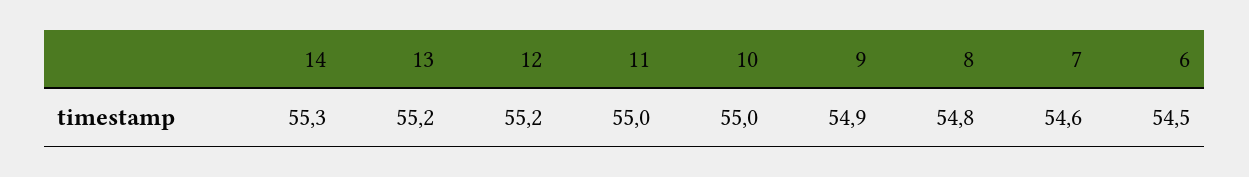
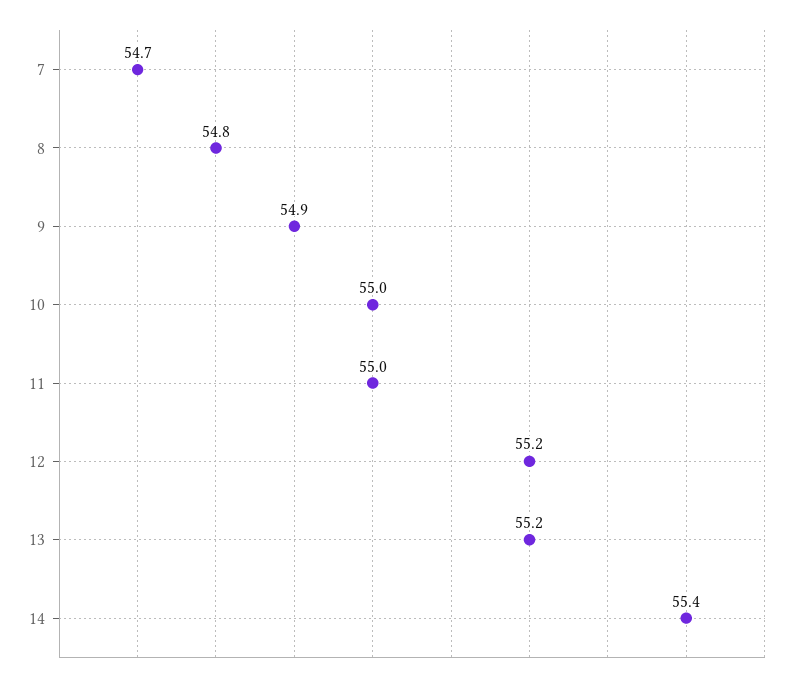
14: 55.3 -> 55.4
7: 54.6 -> 54.7
6: 54.5 -> none

